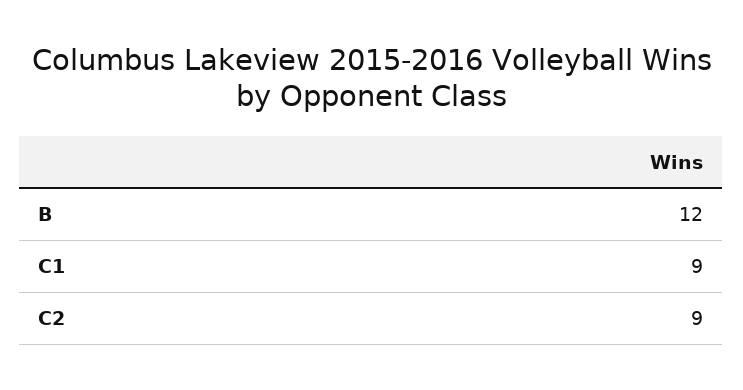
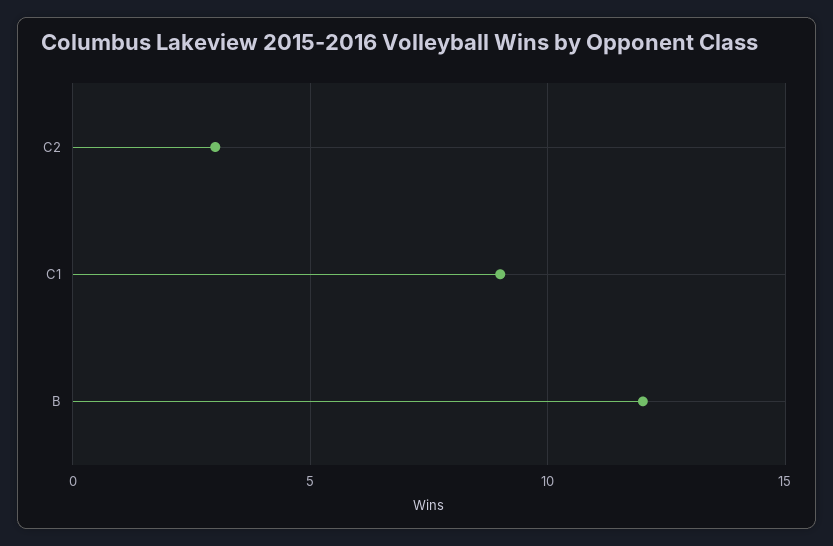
C2: 9 -> 3

